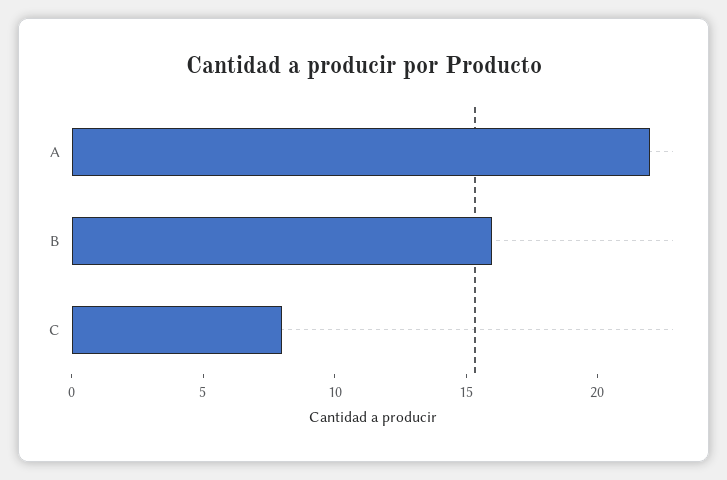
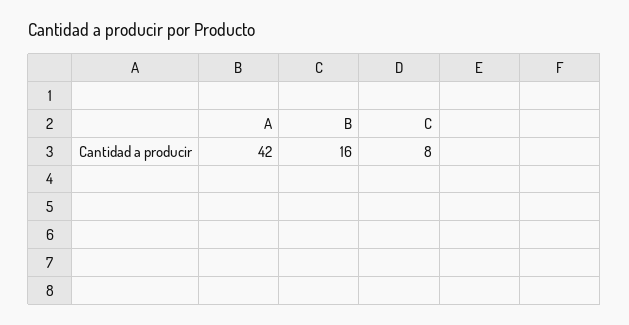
A: 22 -> 42

